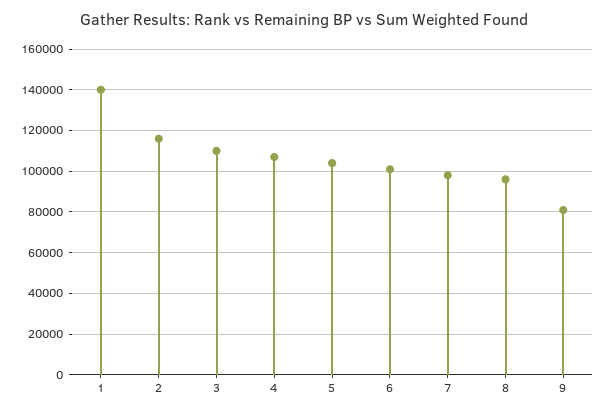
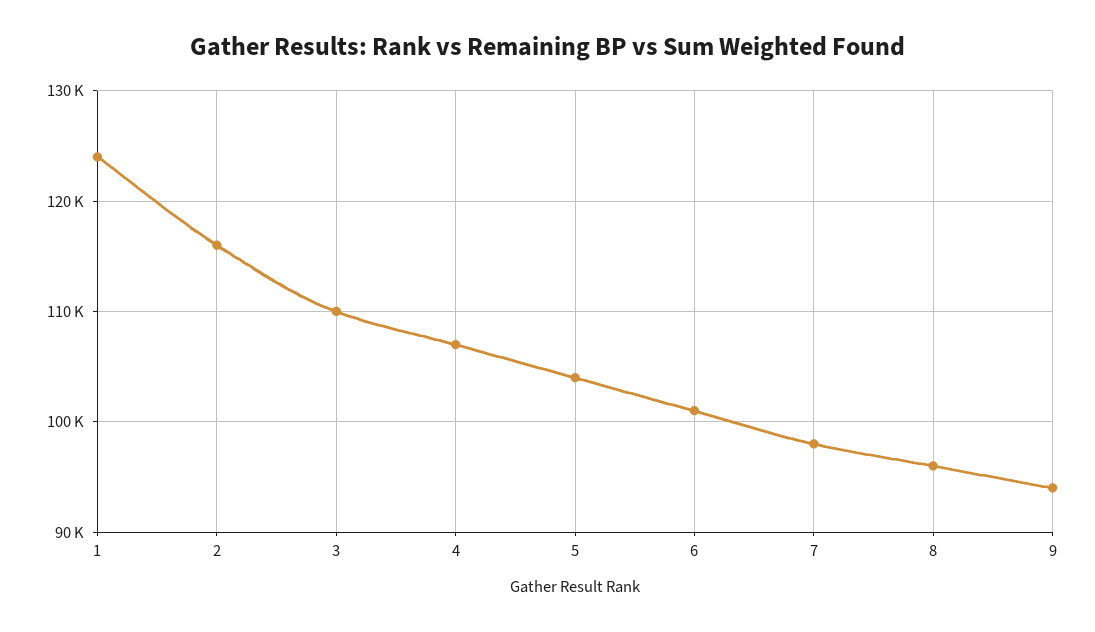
1: 140000 -> 124000
9: 80000 -> 94000

